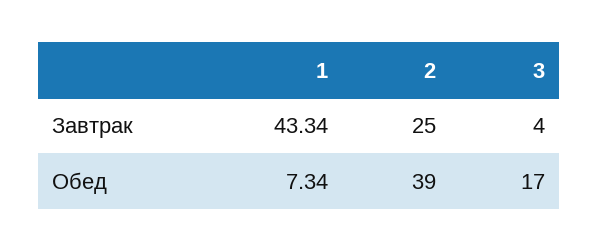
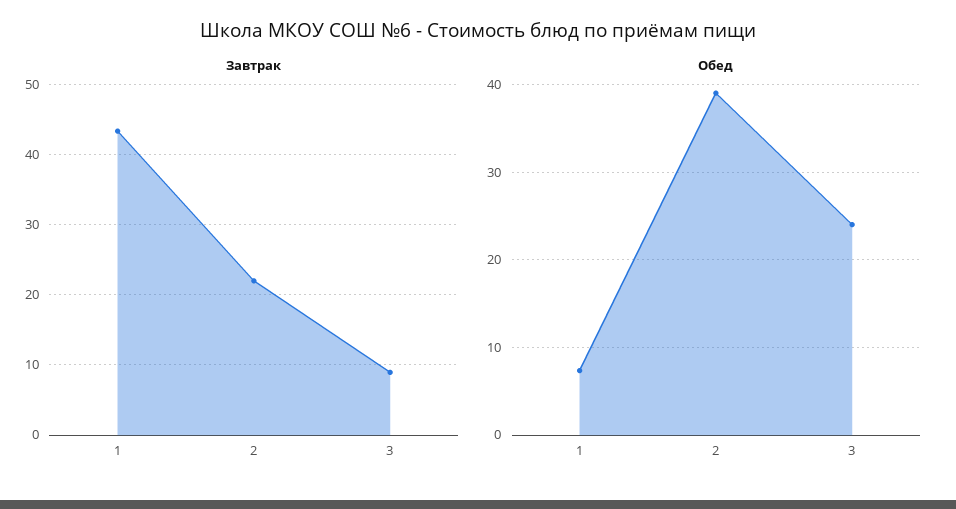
Завтрак, 2: 25 -> 22
Завтрак, 3: 4 -> 9
Обед, 3: 17 -> 24

